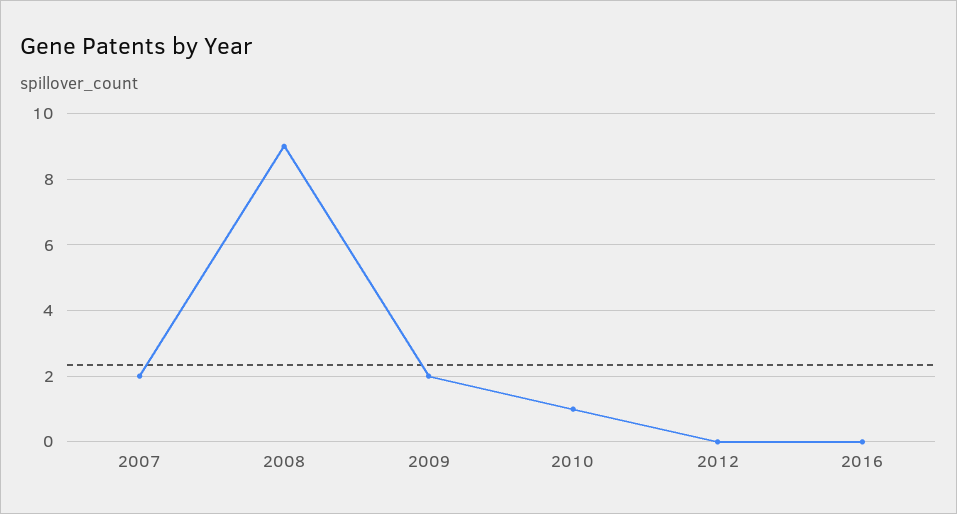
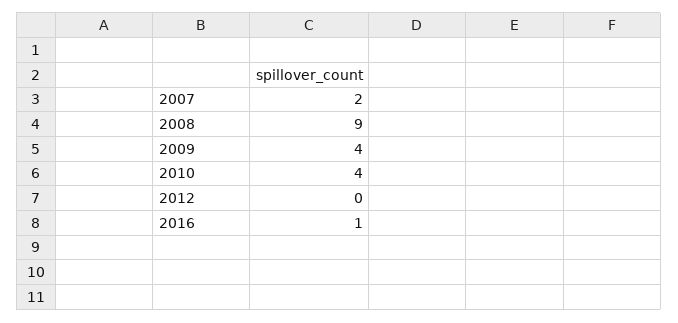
2009: 2 -> 4
2010: 1 -> 4
2016: 0 -> 1

